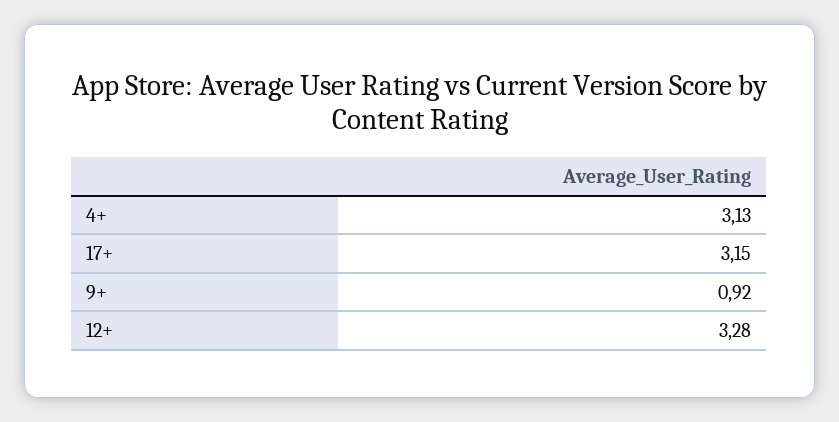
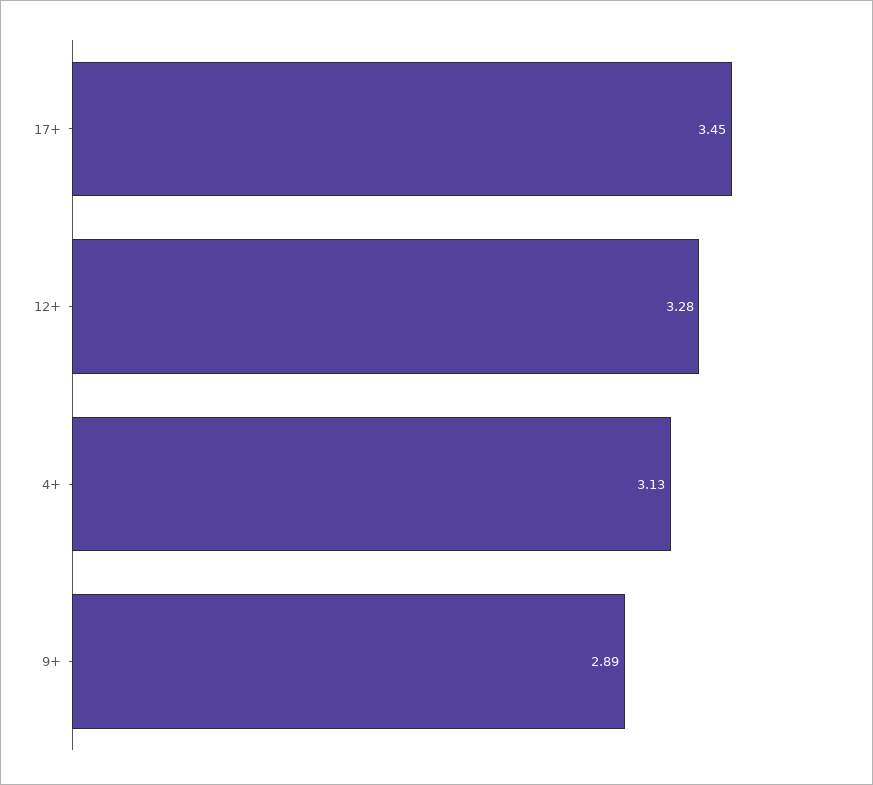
17+: 3.15 -> 3.45
9+: 0.92 -> 2.89

